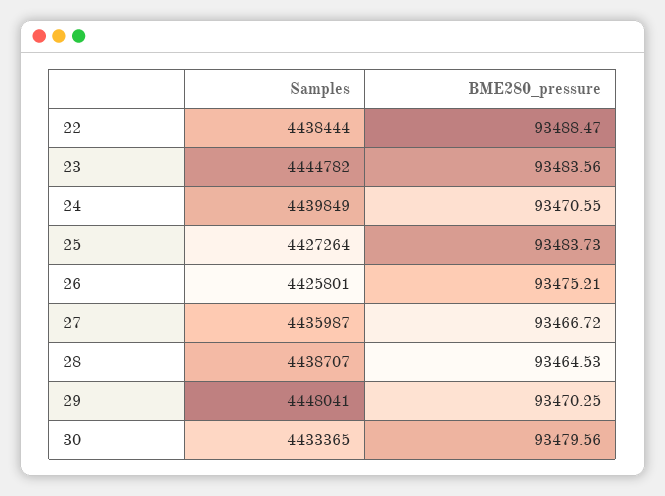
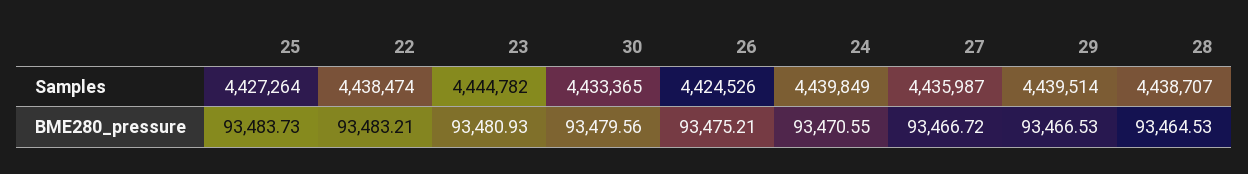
Samples, 22: 4438444 -> 4438474
BME280_pressure, 22: 93488.47 -> 93483.21
BME280_pressure, 23: 93483.56 -> 93480.93
Samples, 26: 4425801 -> 4424526
Samples, 29: 4448041 -> 4439514
BME280_pressure, 29: 93470.25 -> 93466.53

